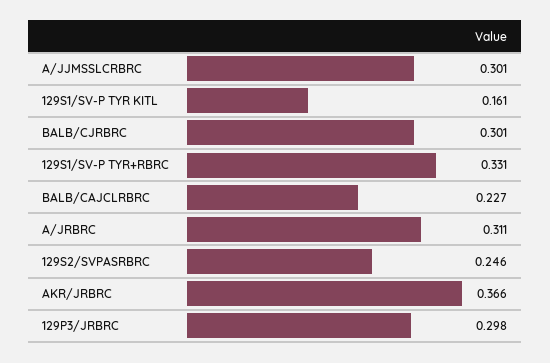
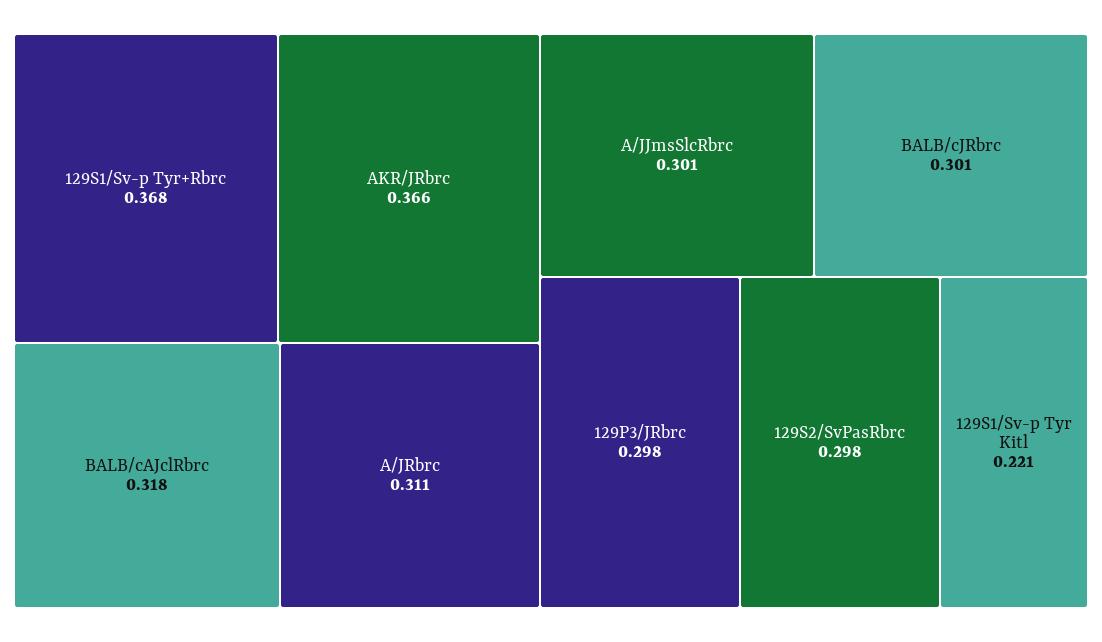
129S1/SV-P TYR KITL: 0.161 -> 0.221
129S1/SV-P TYR+RBRC: 0.331 -> 0.368
BALB/CAJCLRBRC: 0.227 -> 0.318
129S2/SVPASRBRC: 0.246 -> 0.298

